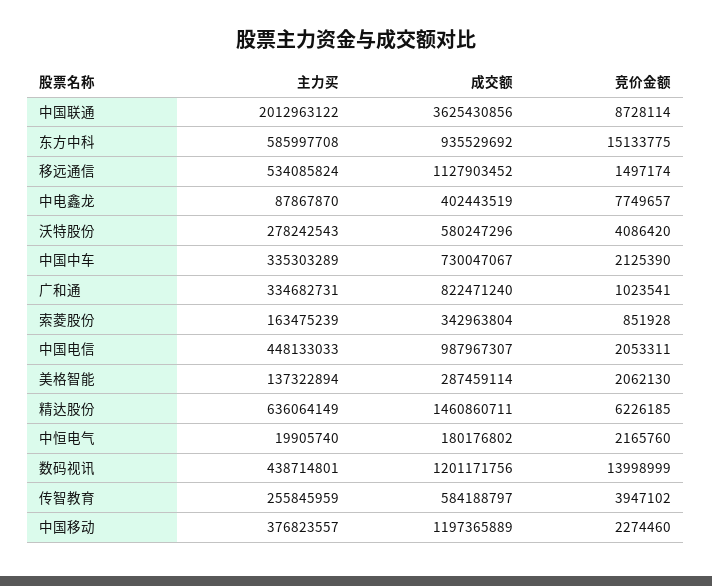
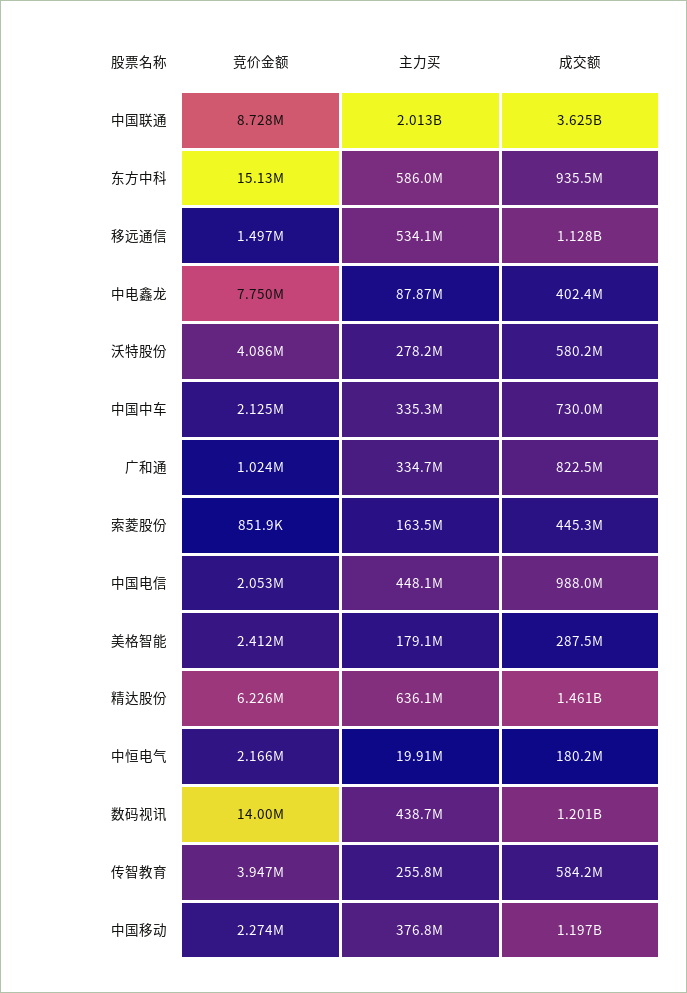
成交额, 索菱股份: 342963804 -> 445300000
主力买, 美格智能: 137322894 -> 179100000
竞价金额, 美格智能: 2062130 -> 2412000

